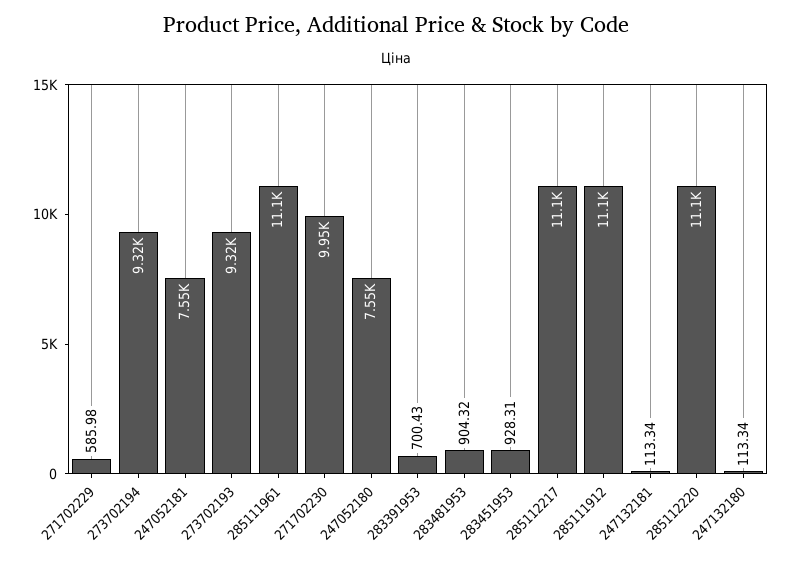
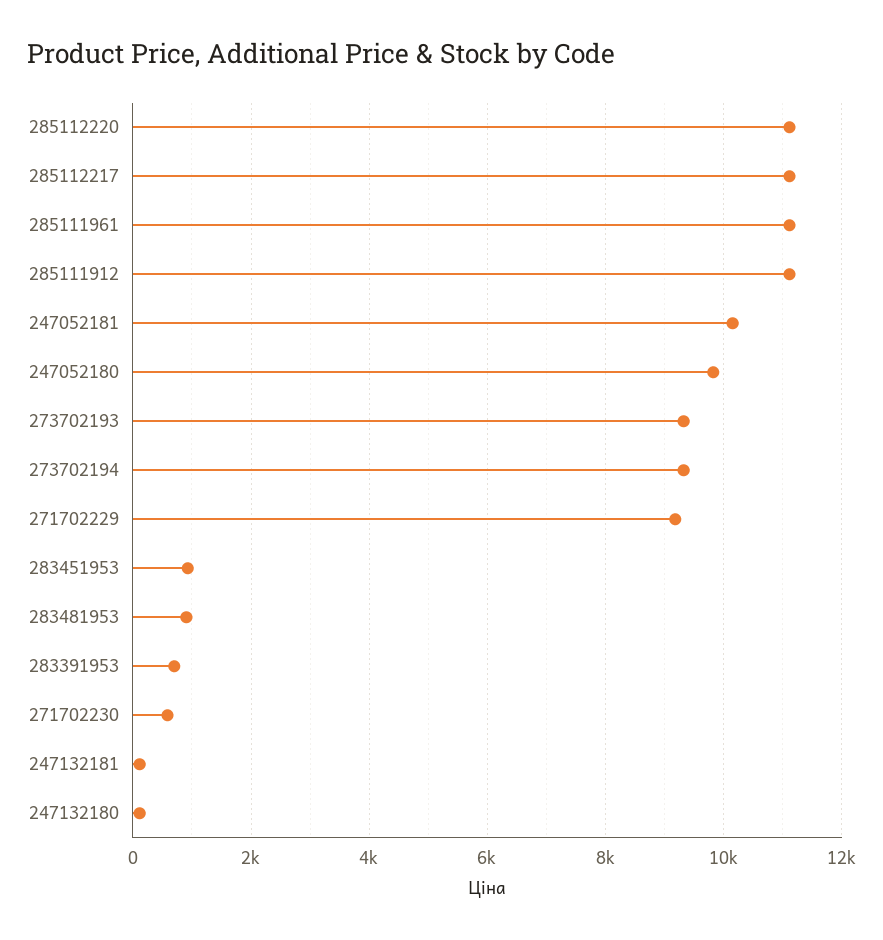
271702229: 585.98 -> 9200
247052181: 7550 -> 10200
271702230: 9950 -> 600
247052180: 7550 -> 9800

